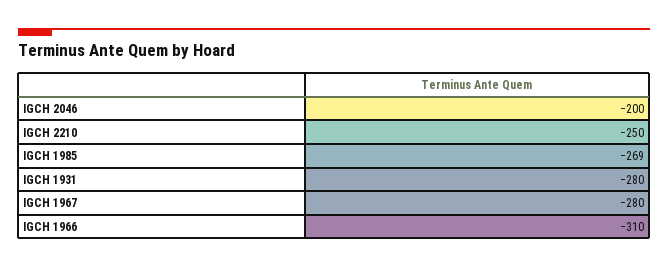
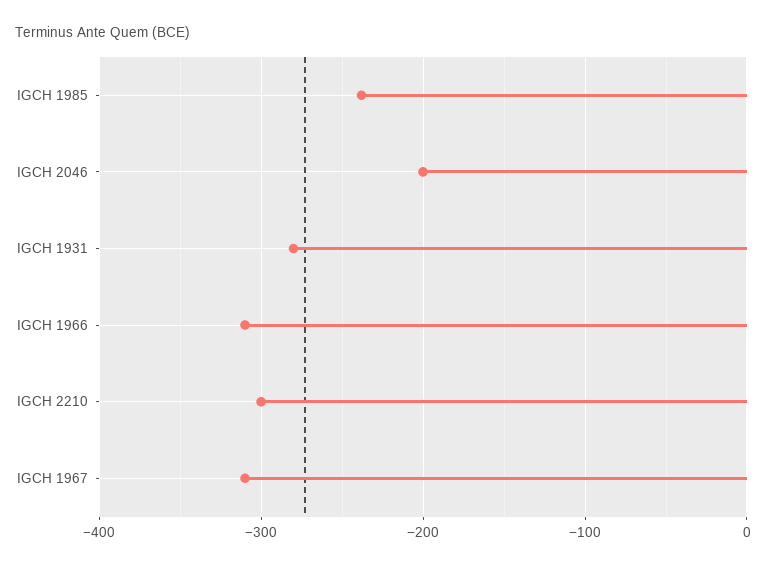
IGCH 2210: -250 -> -300
IGCH 1985: -269 -> -240
IGCH 1967: -280 -> -310

